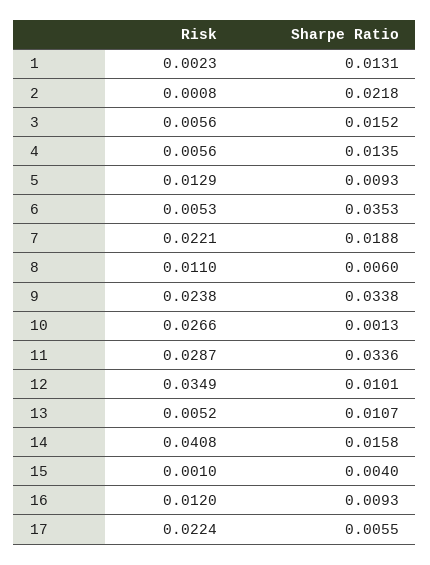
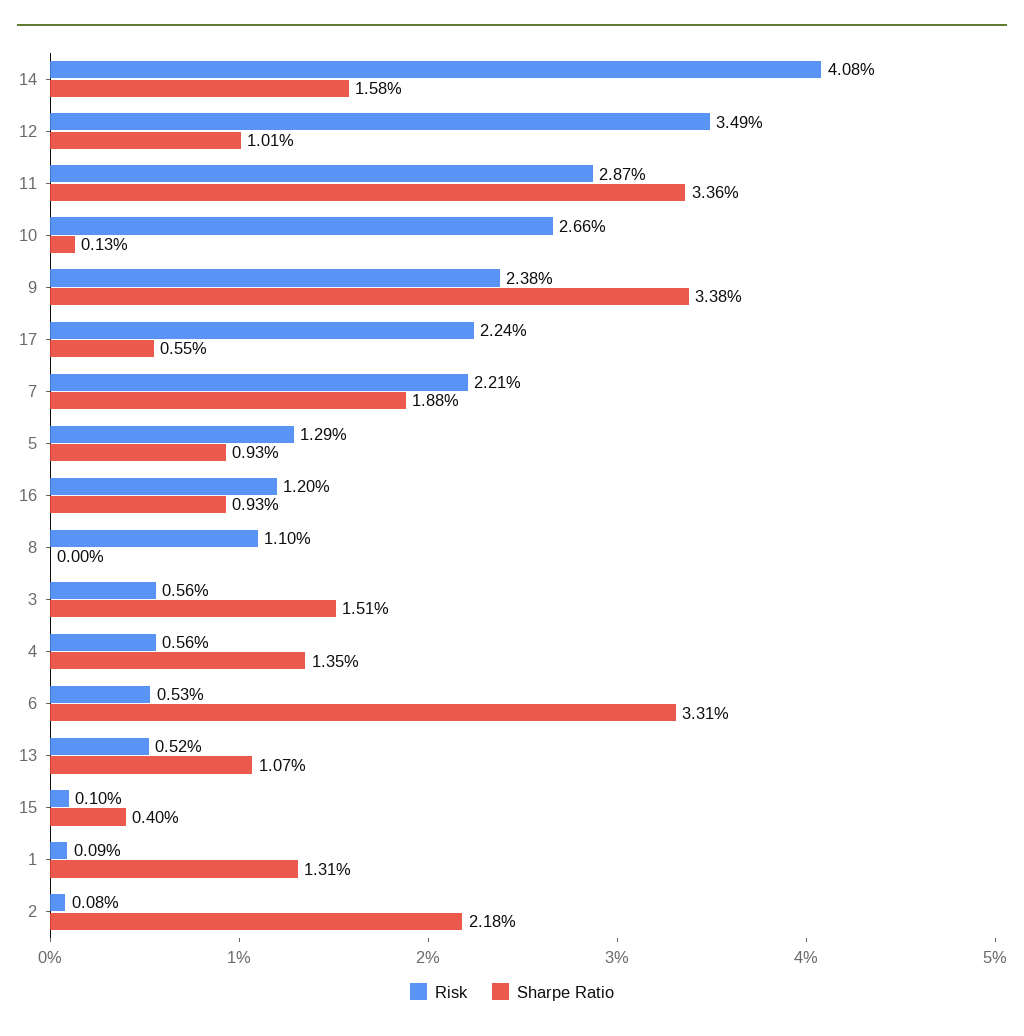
Risk, 1: 0.0023 -> 0.0009
Sharpe Ratio, 3: 0.0152 -> 0.0151
Sharpe Ratio, 6: 0.0353 -> 0.0331
Sharpe Ratio, 8: 0.006 -> 0

